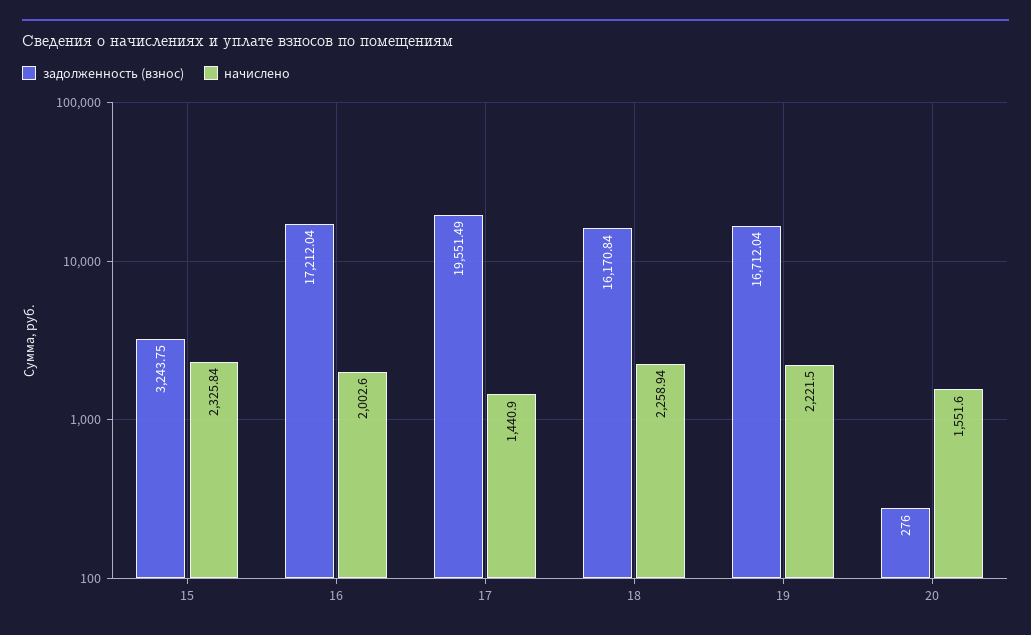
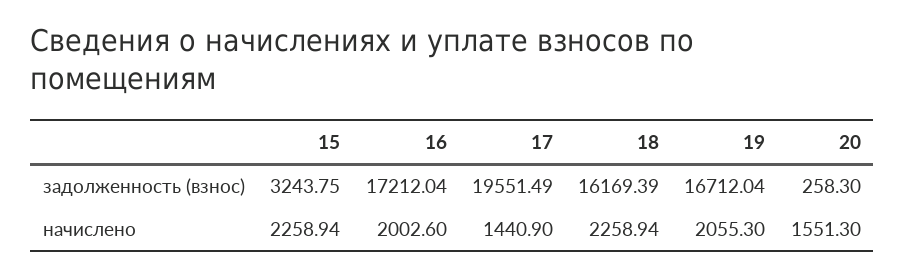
начислено, 15: 2325.84 -> 2258.94
задолженность (взнос), 18: 16170.84 -> 16169.39
начислено, 19: 2221.5 -> 2055.3
задолженность (взнос), 20: 276 -> 258.3
начислено, 20: 1551.6 -> 1551.3

